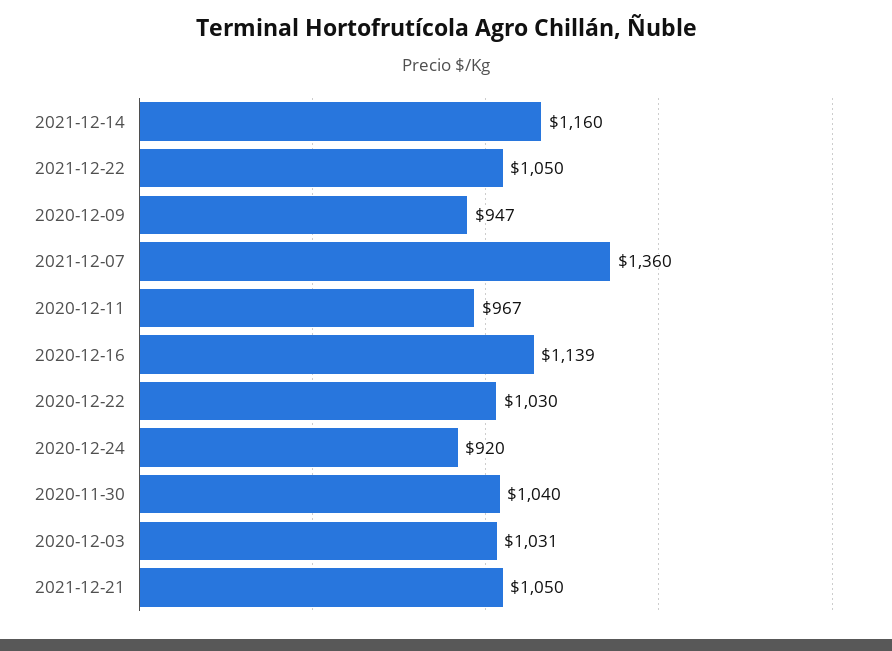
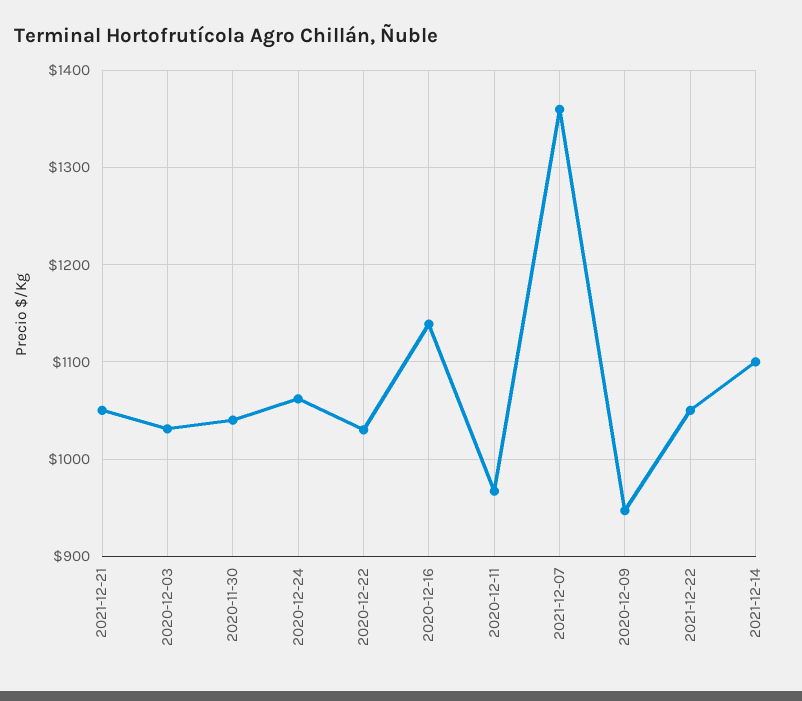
2021-12-14: 1160 -> 1100
2020-12-24: 920 -> 1060

